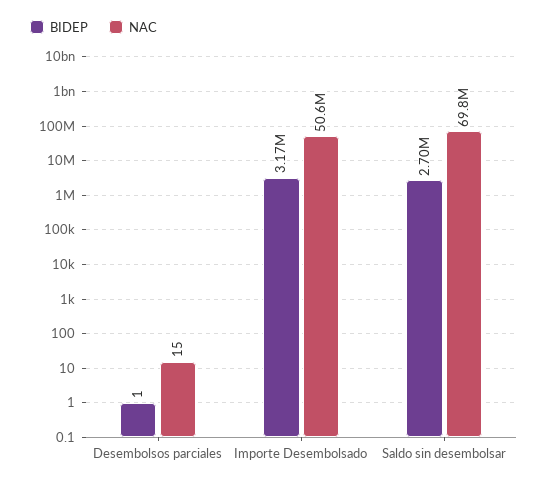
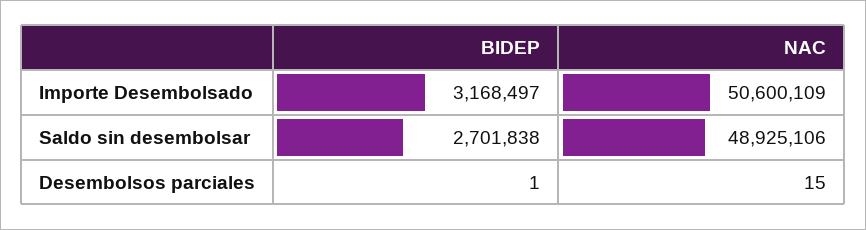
NAC, Saldo sin desembolsar: 69800000 -> 48925106

